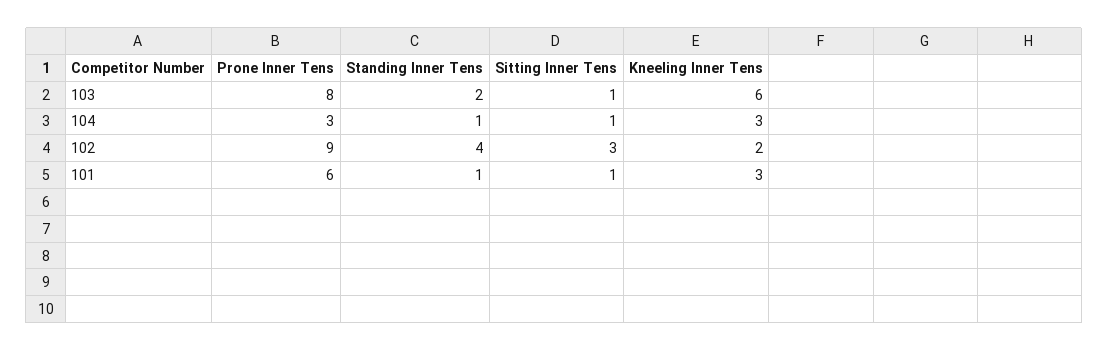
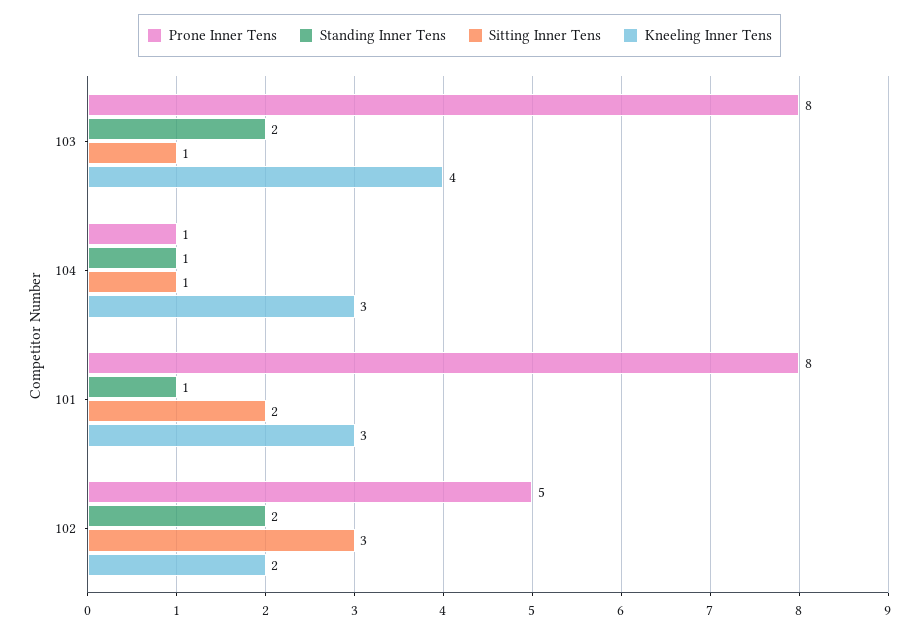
Kneeling Inner Tens, 103: 6 -> 4
Prone Inner Tens, 104: 3 -> 1
Prone Inner Tens, 102: 9 -> 5
Standing Inner Tens, 102: 4 -> 2
Prone Inner Tens, 101: 6 -> 8
Sitting Inner Tens, 101: 1 -> 2

